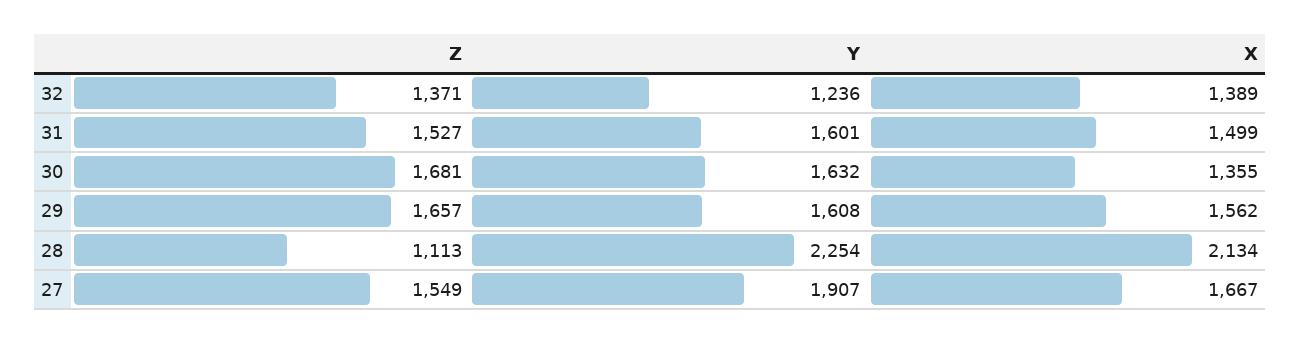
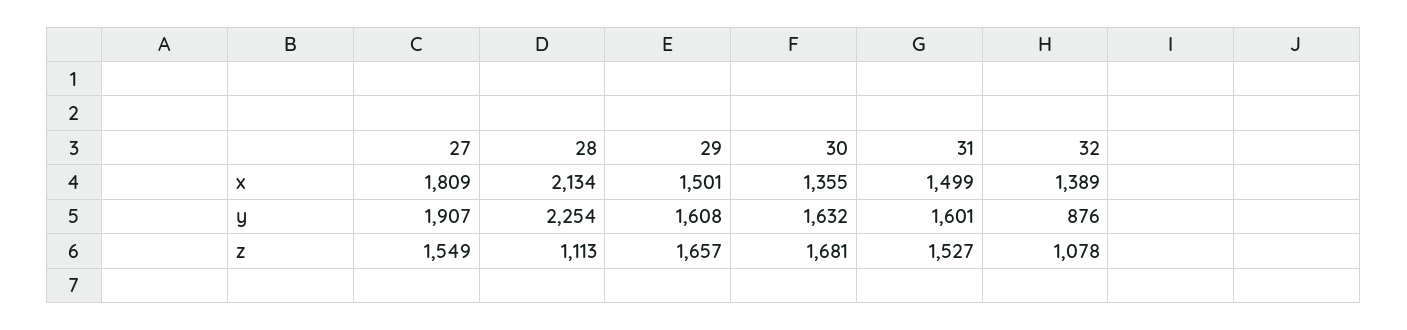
Z, 32: 1371 -> 1078
Y, 32: 1236 -> 876
X, 29: 1562 -> 1501
X, 27: 1667 -> 1809

